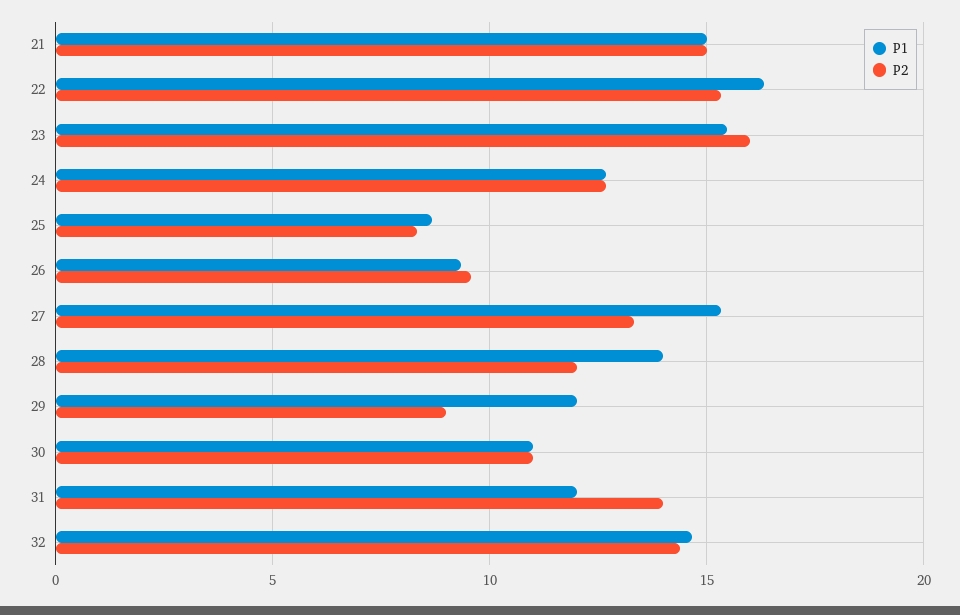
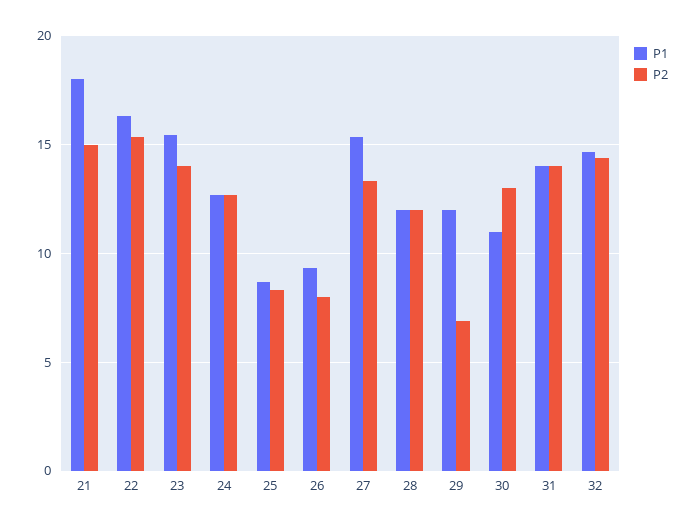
P1, 21: 15 -> 18
P2, 23: 16 -> 14
P2, 26: 9.5 -> 8
P1, 28: 14 -> 12
P2, 29: 9 -> 7
P2, 30: 11 -> 13
P1, 31: 12 -> 14

